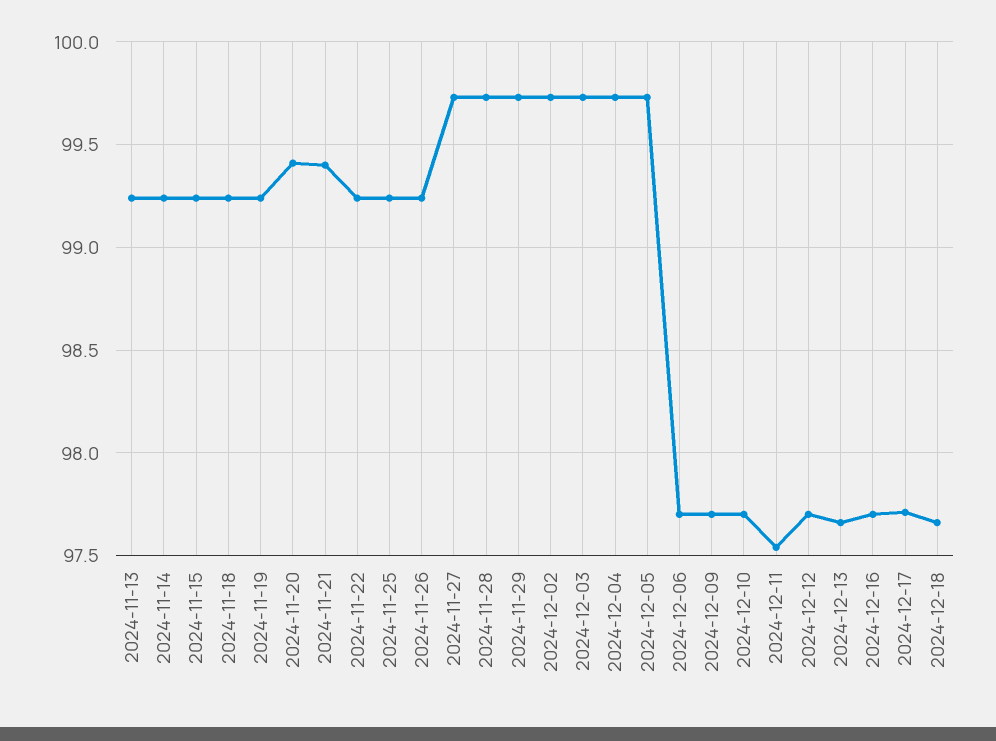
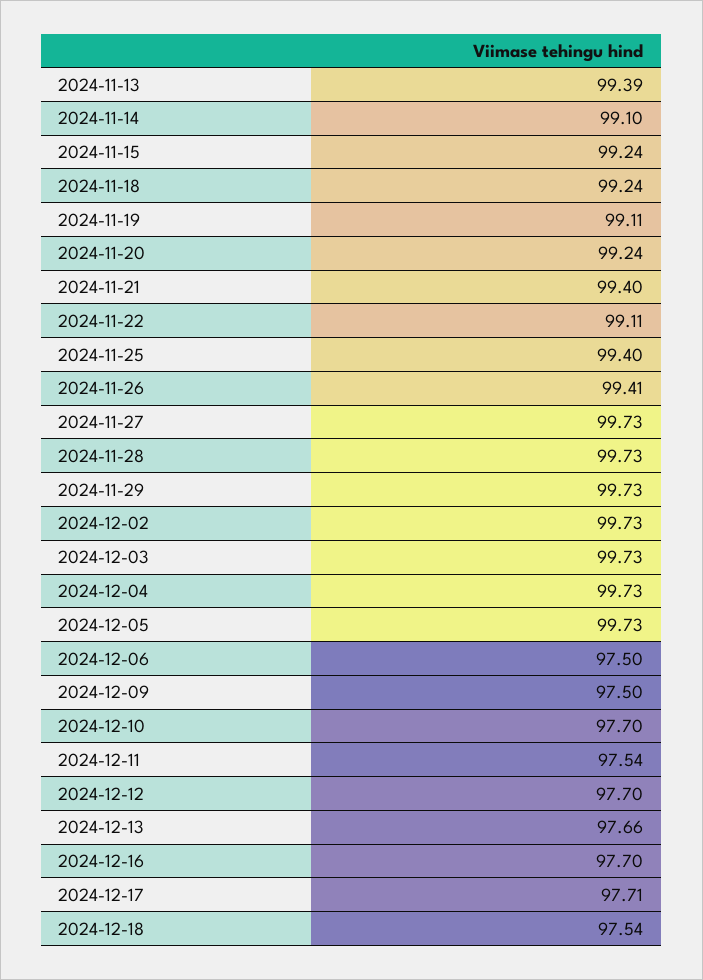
2024-11-13: 99.25 -> 99.39
2024-11-14: 99.25 -> 99.1
2024-11-19: 99.25 -> 99.11
2024-11-20: 99.4 -> 99.24
2024-11-22: 99.25 -> 99.11
2024-11-25: 99.25 -> 99.4
2024-11-26: 99.25 -> 99.41
2024-12-06: 97.7 -> 97.5
2024-12-09: 97.7 -> 97.5
2024-12-18: 97.65 -> 97.54

